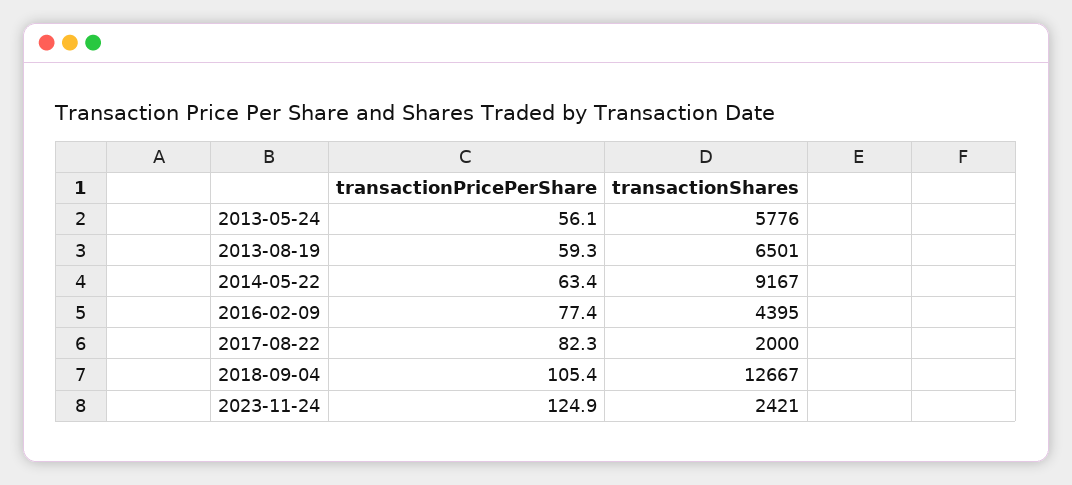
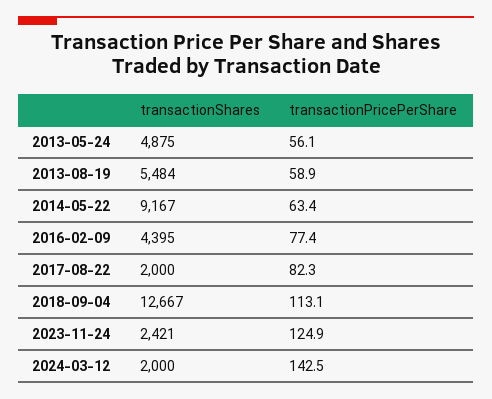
transactionShares, 2013-05-24: 5776 -> 4875
transactionPricePerShare, 2013-08-19: 59.3 -> 58.9
transactionShares, 2013-08-19: 6501 -> 5484
transactionPricePerShare, 2018-09-04: 105.4 -> 113.1
transactionShares, 2024-03-12: none -> 2000
transactionPricePerShare, 2024-03-12: none -> 142.5

